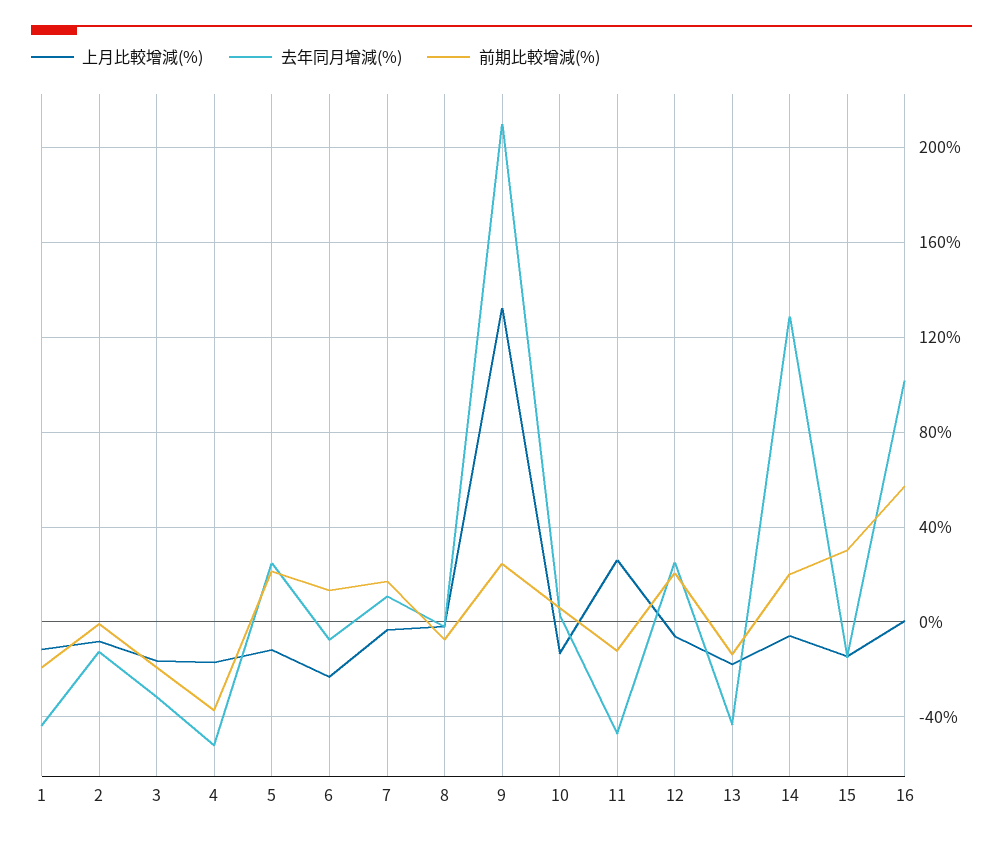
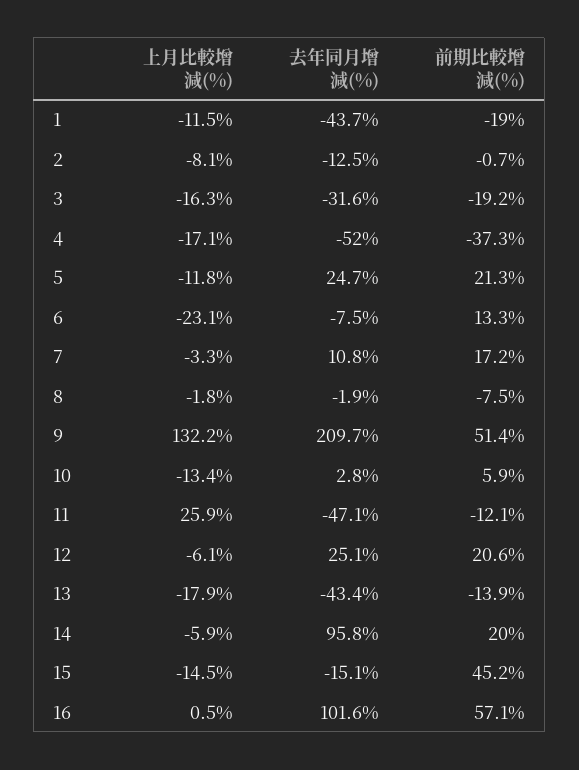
前期比較增減(%), 9: 25 -> 51.4
去年同月增減(%), 14: 130 -> 95.8
前期比較增減(%), 15: 30 -> 45.2

